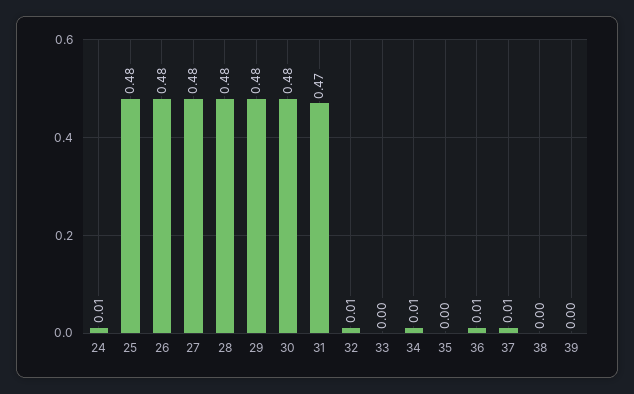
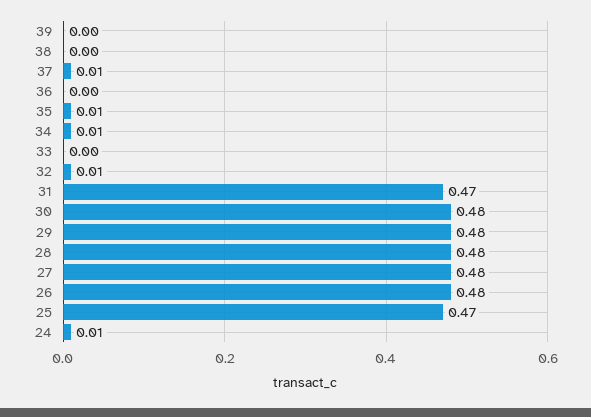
25: 0.48 -> 0.47
35: 0 -> 0.01
36: 0.01 -> 0

